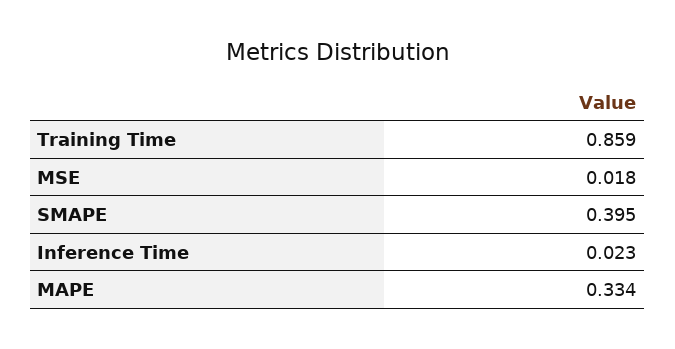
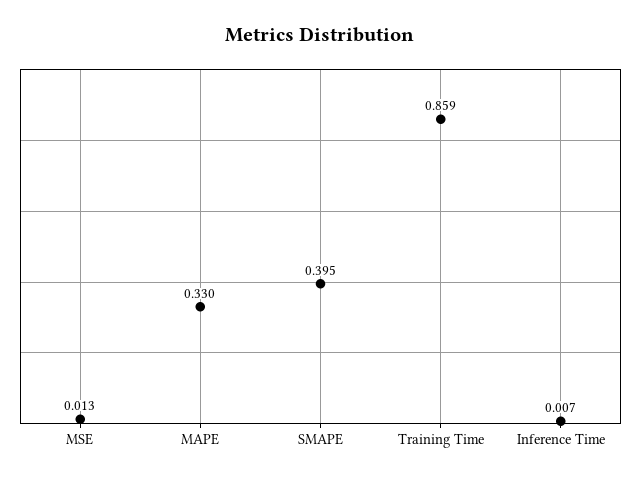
MSE: 0.018 -> 0.013
Inference Time: 0.023 -> 0.007
MAPE: 0.334 -> 0.33

